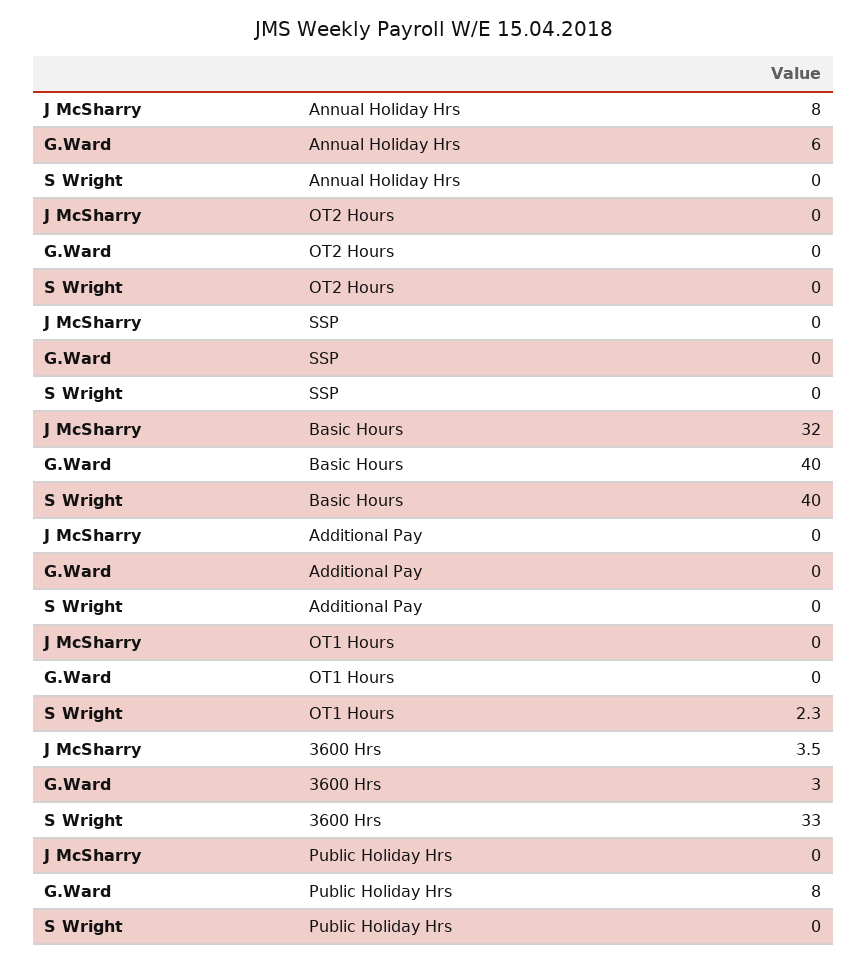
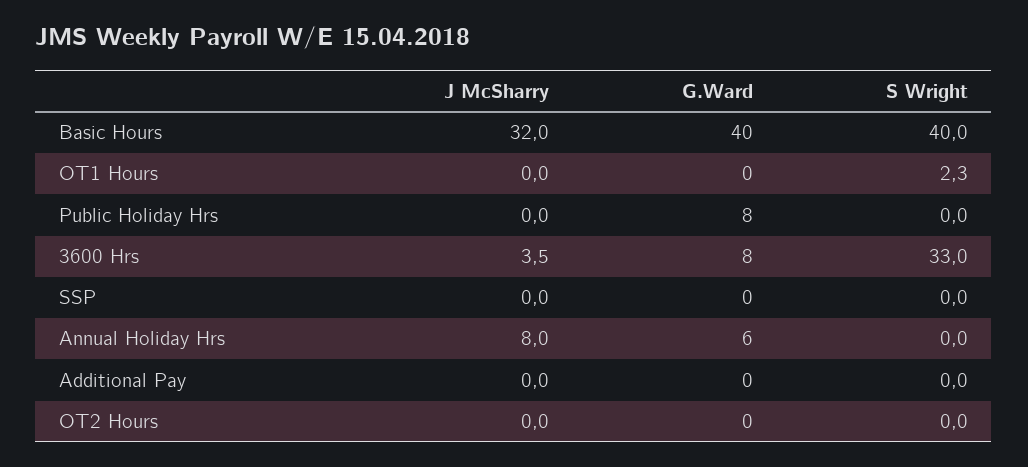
G.Ward, 3600 Hrs: 3 -> 8

